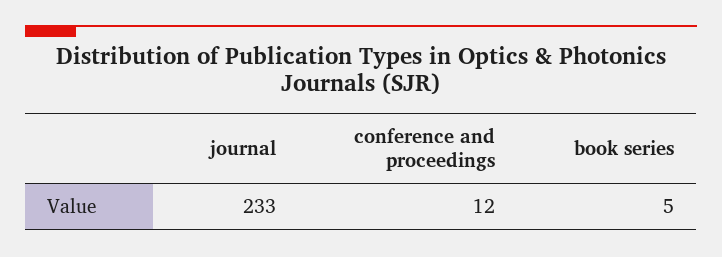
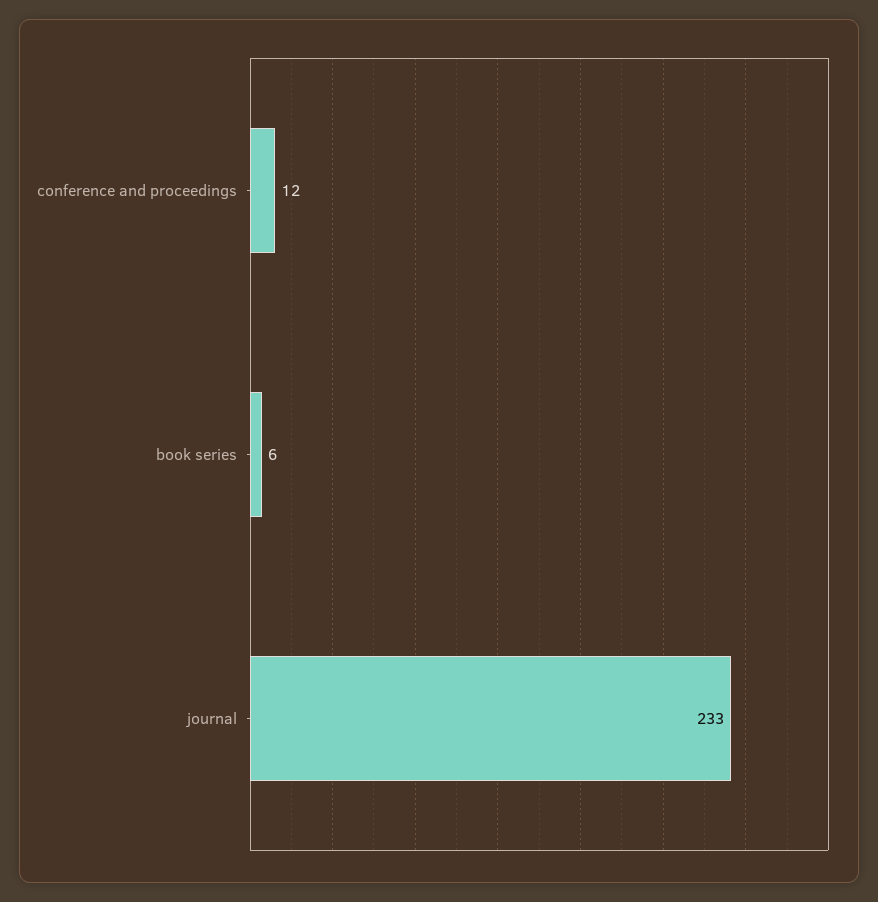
book series: 5 -> 6

